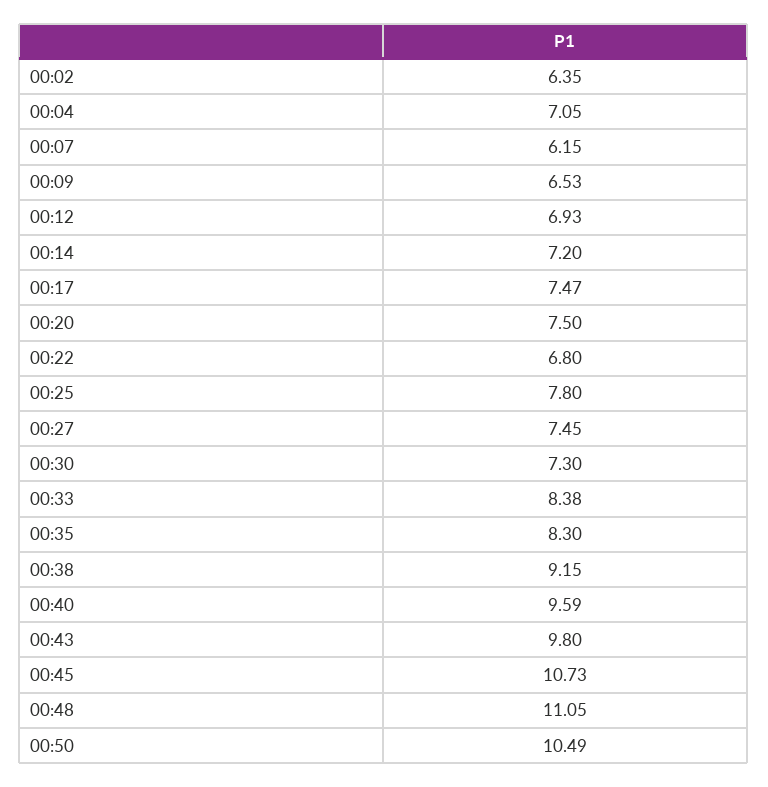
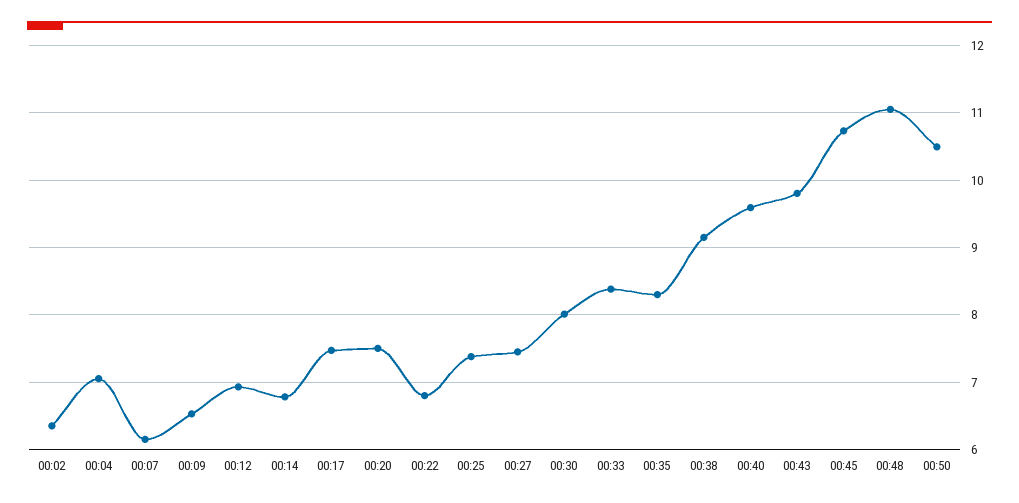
00:14: 7.2 -> 6.8
00:25: 7.8 -> 7.4
00:30: 7.3 -> 8

